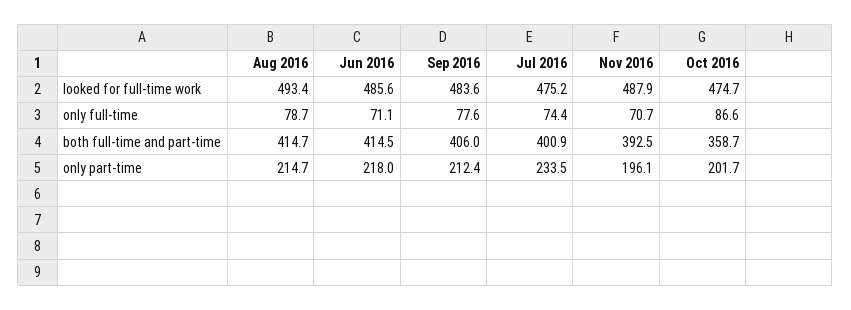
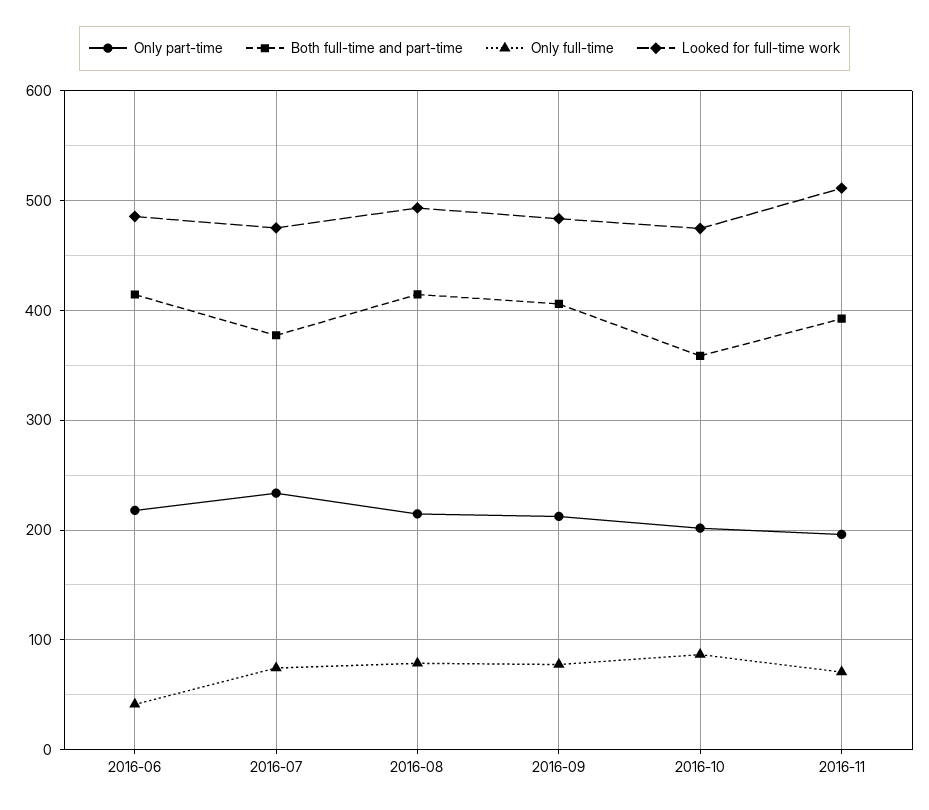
looked for full-time work, Nov 2016: 487.9 -> 510
only full-time, Jun 2016: 71.1 -> 40
both full-time and part-time, Jul 2016: 400.9 -> 380

